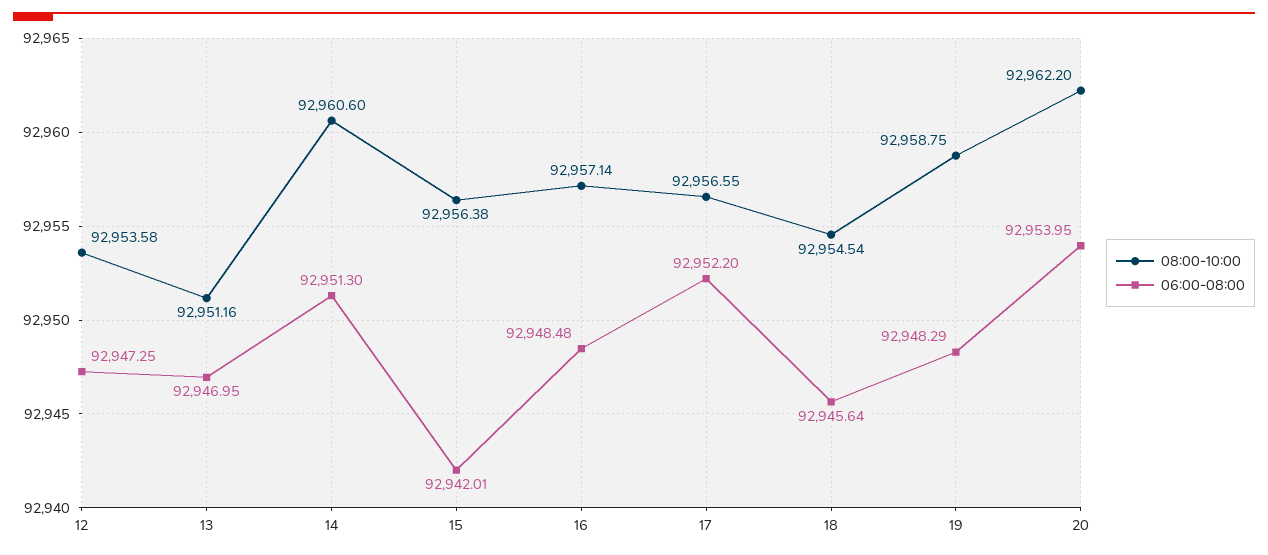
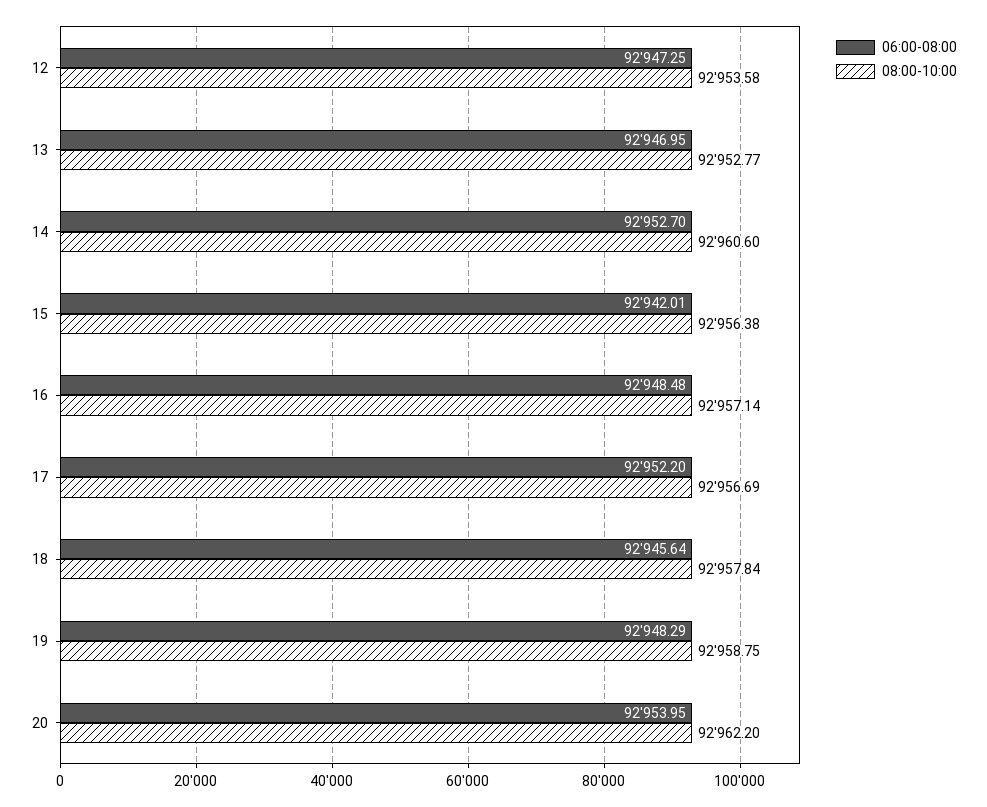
08:00-10:00, 13: 92951.16 -> 92952.77
06:00-08:00, 14: 92951.3 -> 92952.7
08:00-10:00, 17: 92956.55 -> 92956.69
08:00-10:00, 18: 92954.54 -> 92957.84

